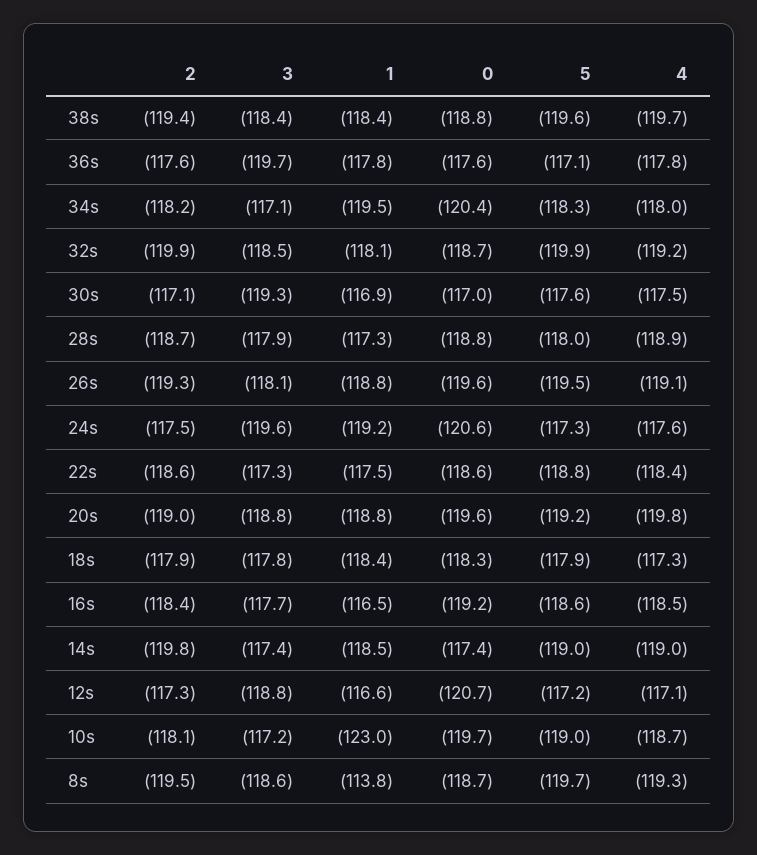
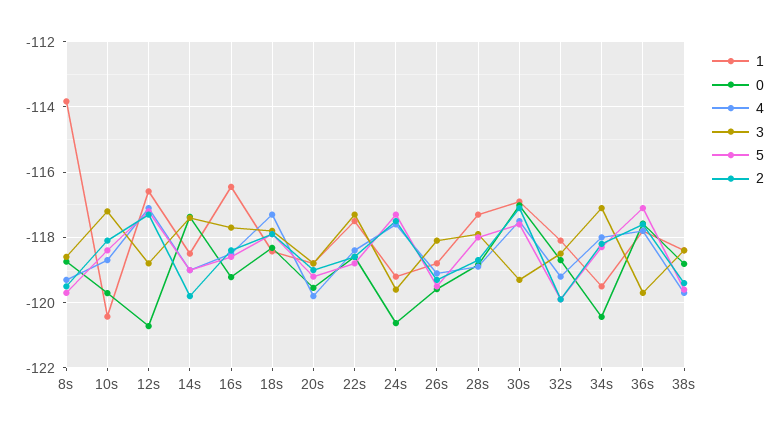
1, 10s: -123 -> -120.4
5, 10s: -119 -> -118.4

